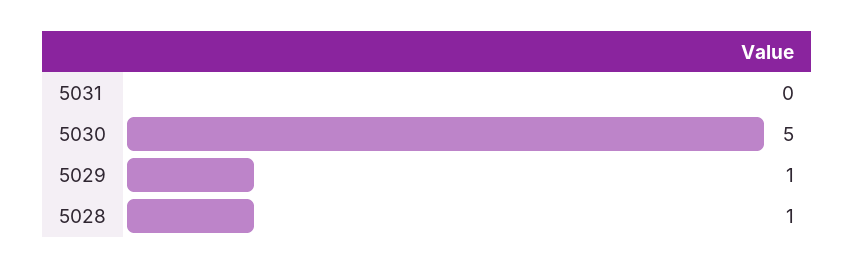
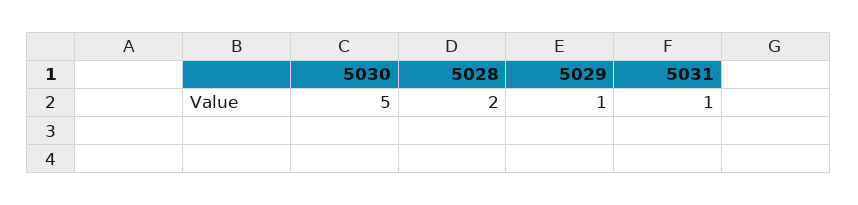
5031: 0 -> 1
5028: 1 -> 2

